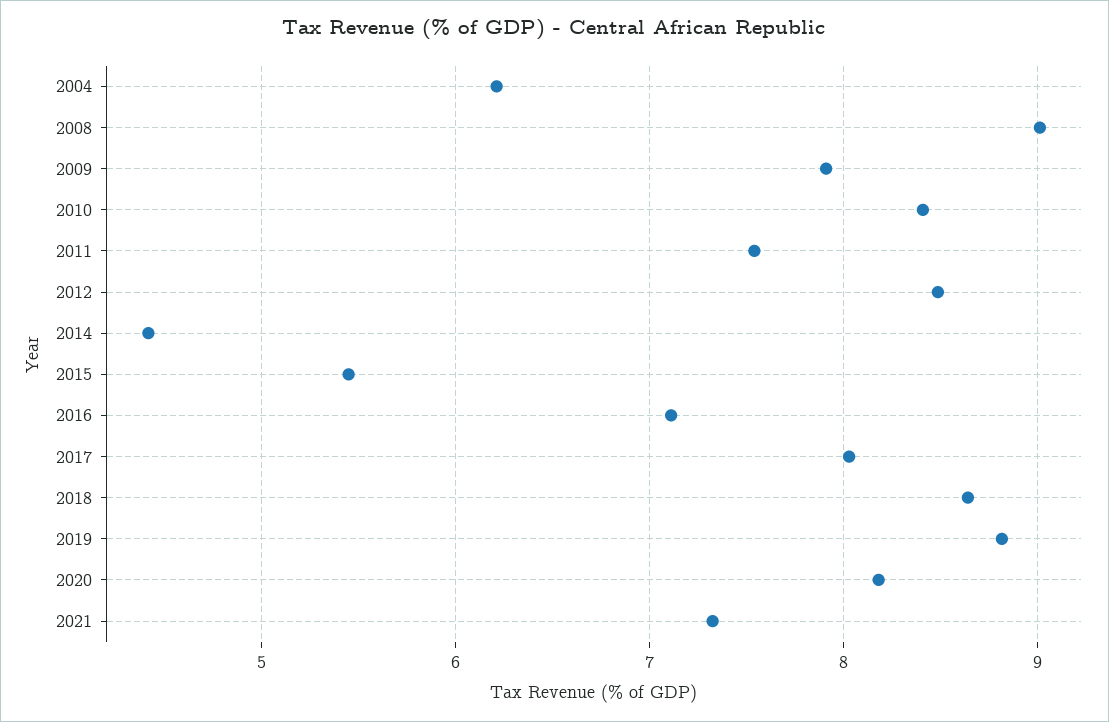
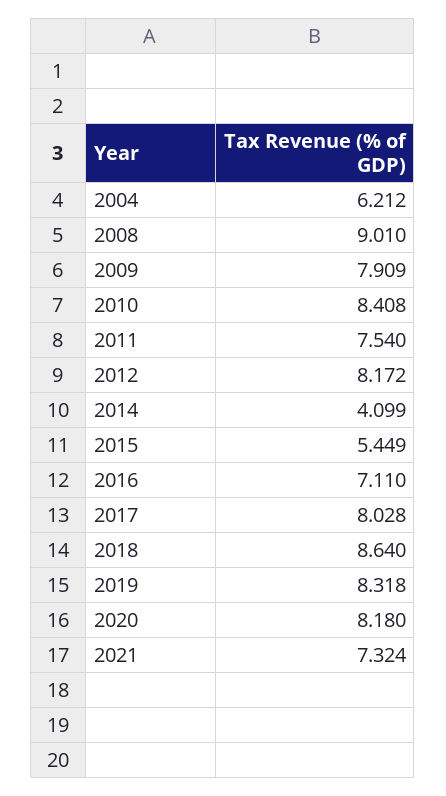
2012: 8.5 -> 8.172
2014: 4.4 -> 4.099
2019: 8.8 -> 8.318

